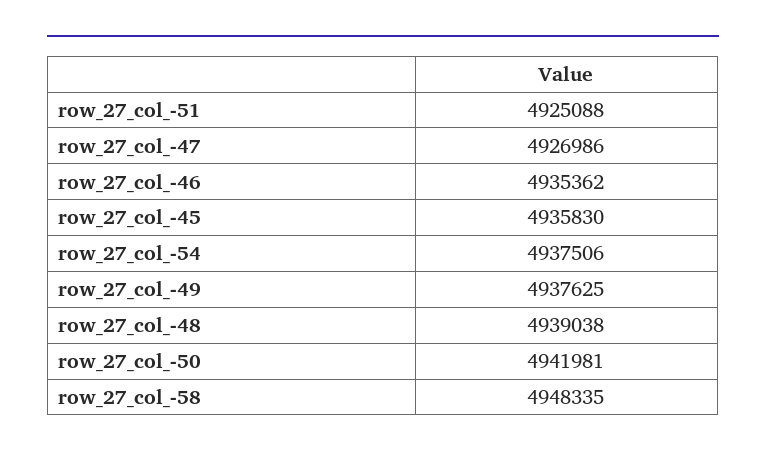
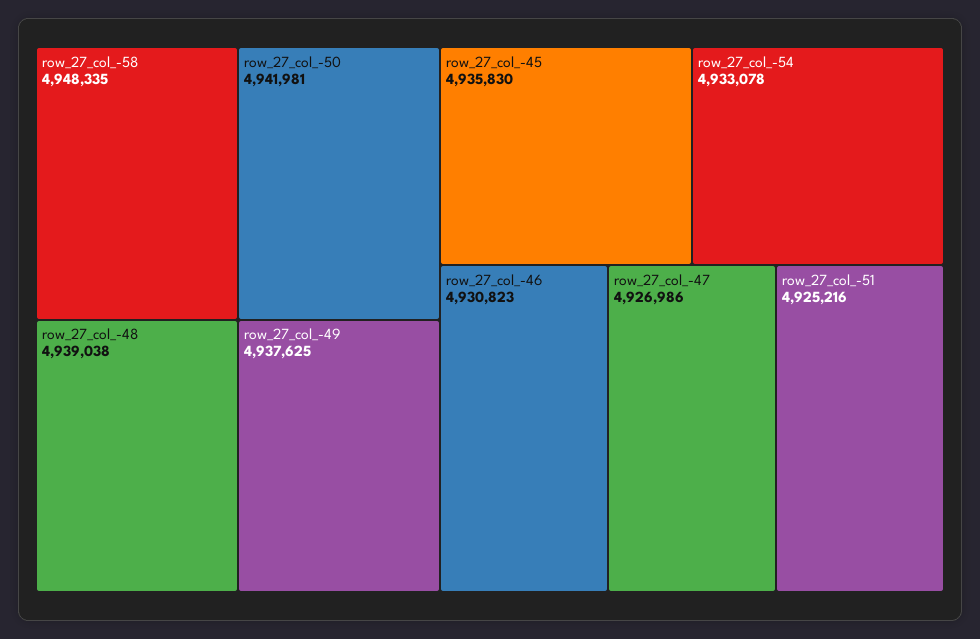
row_27_col_-51: 4925088 -> 4925216
row_27_col_-46: 4935362 -> 4930823
row_27_col_-54: 4937506 -> 4933078

